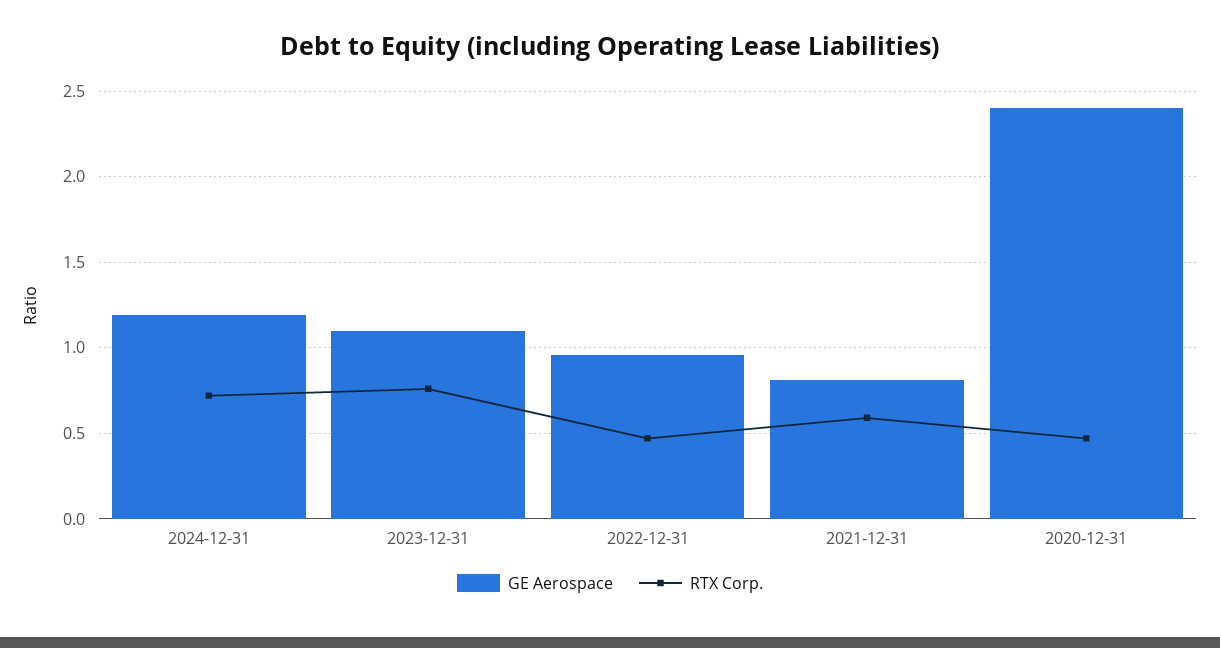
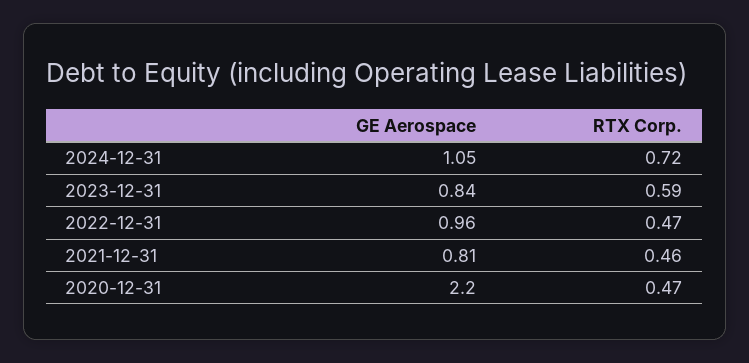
GE Aerospace, 2024-12-31: 1.2 -> 1.05
GE Aerospace, 2023-12-31: 1.1 -> 0.84
RTX Corp., 2023-12-31: 0.75 -> 0.59
RTX Corp., 2021-12-31: 0.6 -> 0.46
GE Aerospace, 2020-12-31: 2.4 -> 2.2

